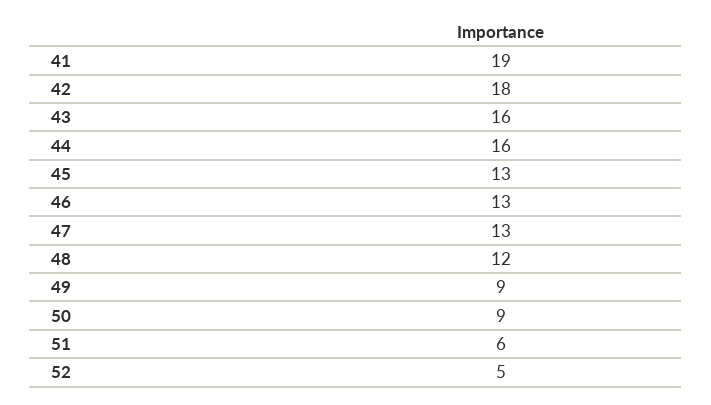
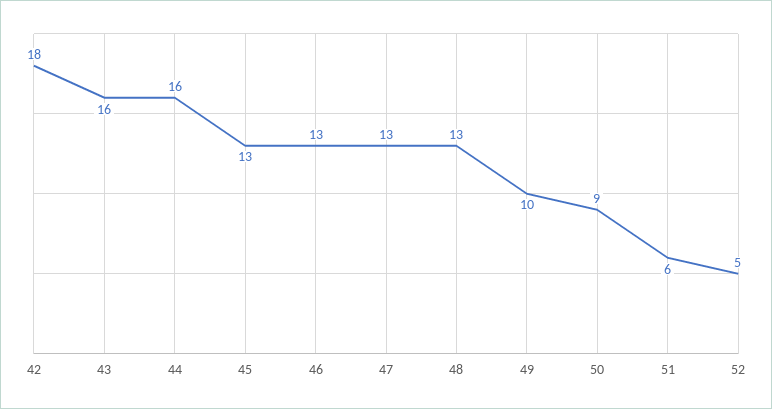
41: 19 -> none
48: 12 -> 13
49: 9 -> 10

